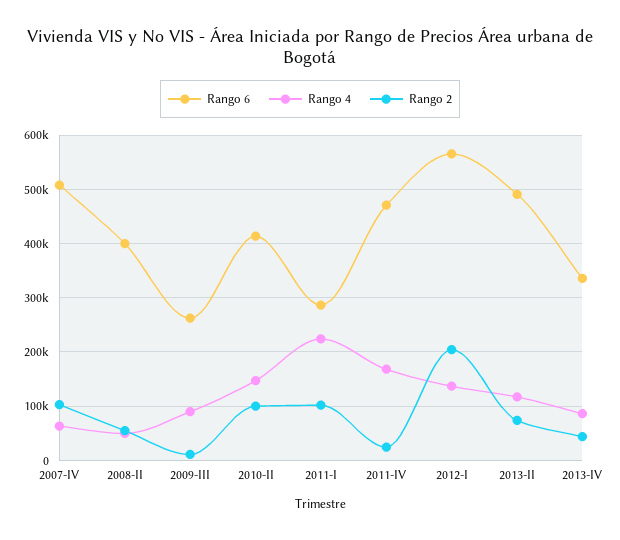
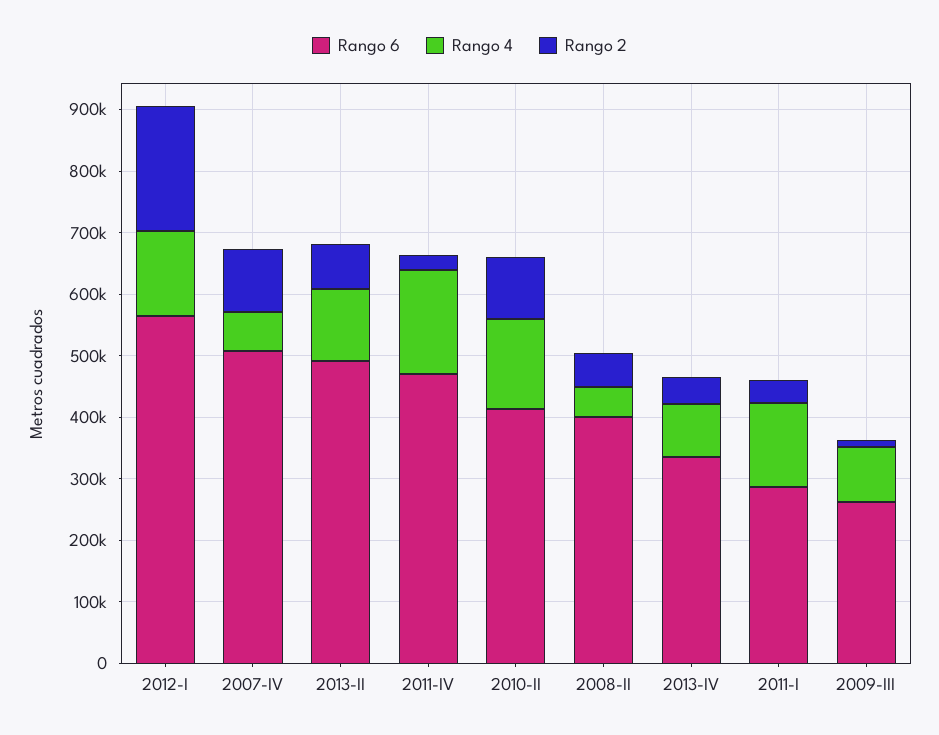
Rango 4, 2011-I: 220000 -> 140000
Rango 2, 2011-I: 100000 -> 40000

